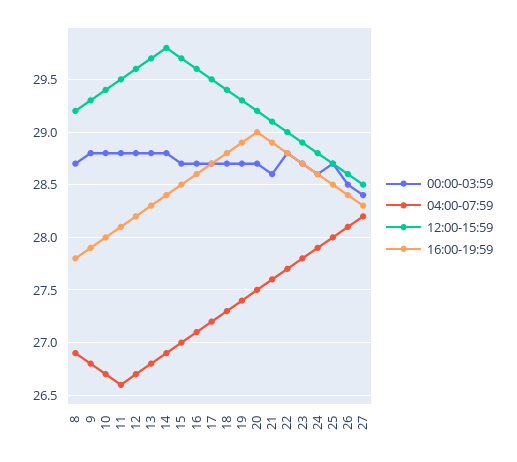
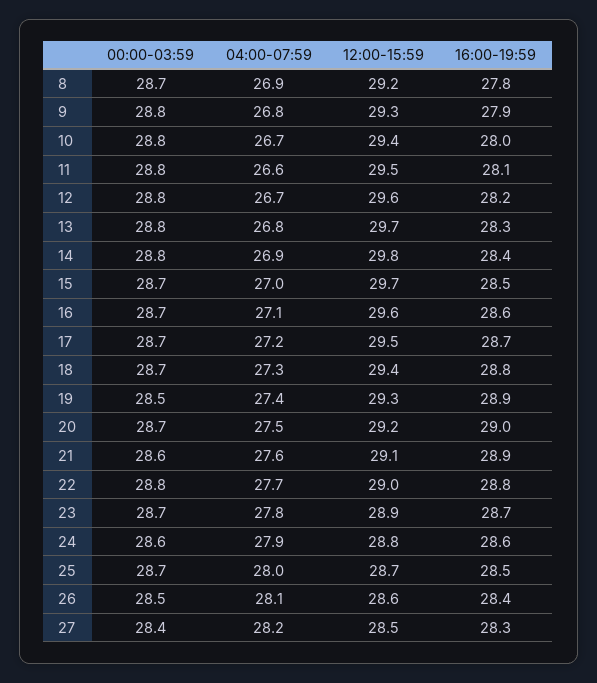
00:00-03:59, 19: 28.7 -> 28.5

